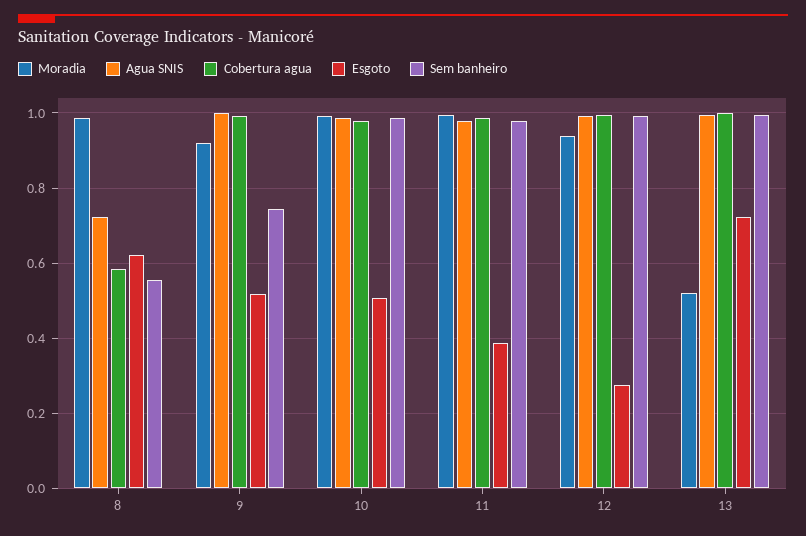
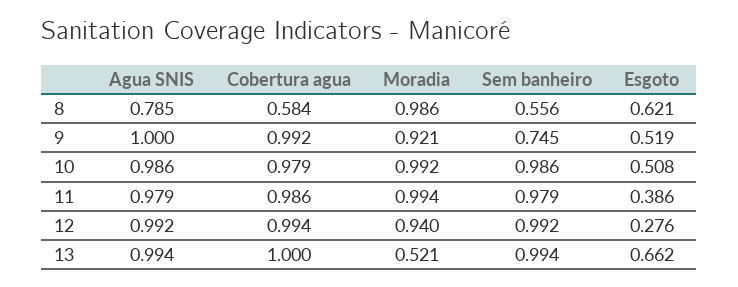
Agua SNIS, 8: 0.72 -> 0.785
Esgoto, 13: 0.72 -> 0.662

